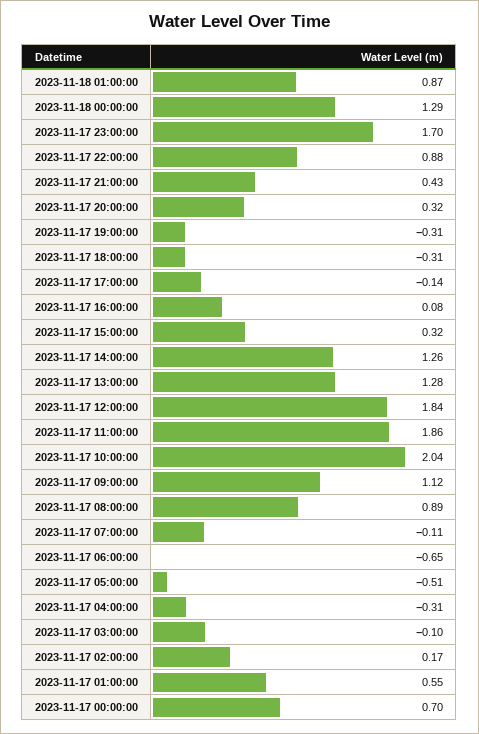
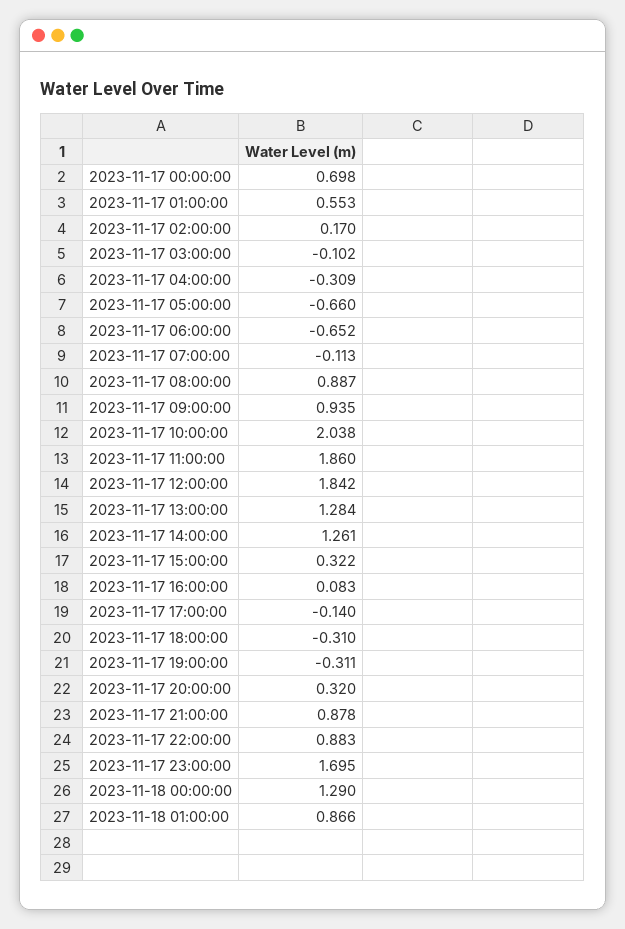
2023-11-17 21:00:00: 0.43 -> 0.878
2023-11-17 09:00:00: 1.12 -> 0.935
2023-11-17 05:00:00: -0.51 -> -0.66

